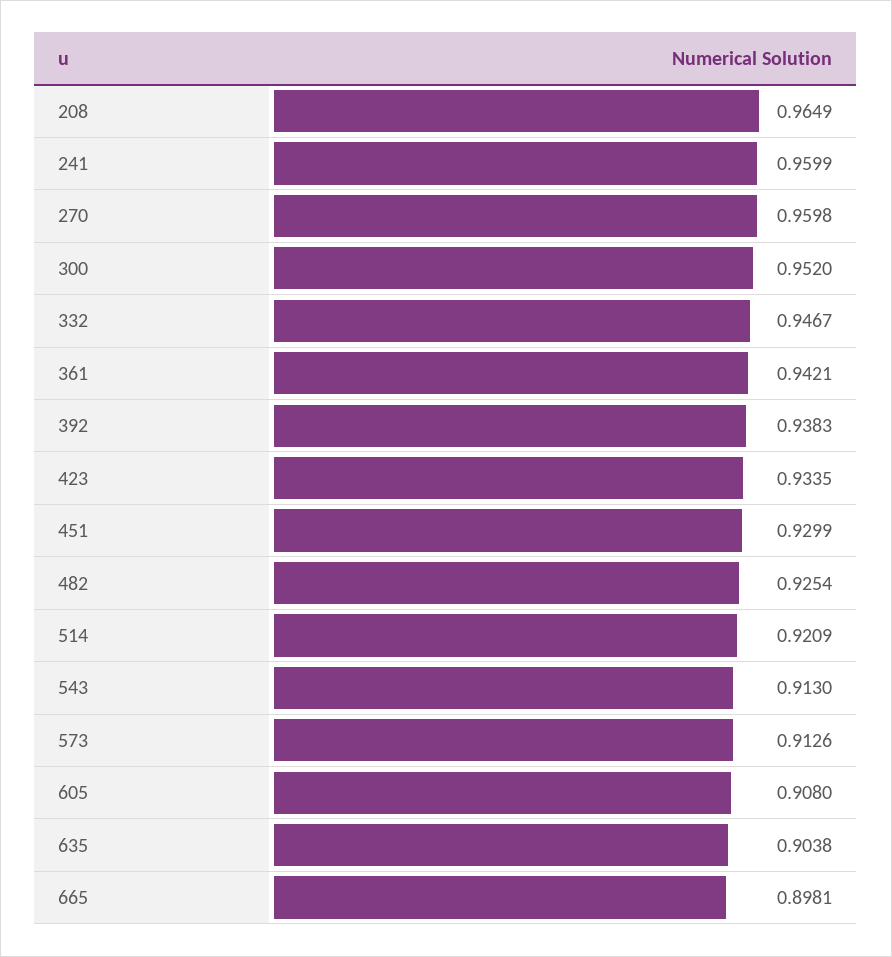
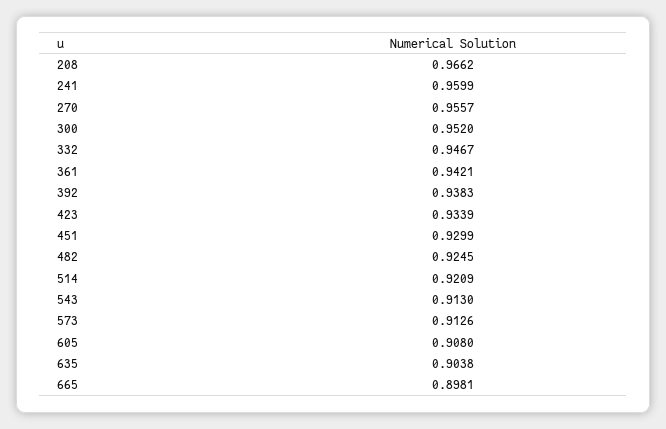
208: 0.9649 -> 0.9662
270: 0.9598 -> 0.9557
423: 0.9335 -> 0.9339
482: 0.9254 -> 0.9245

